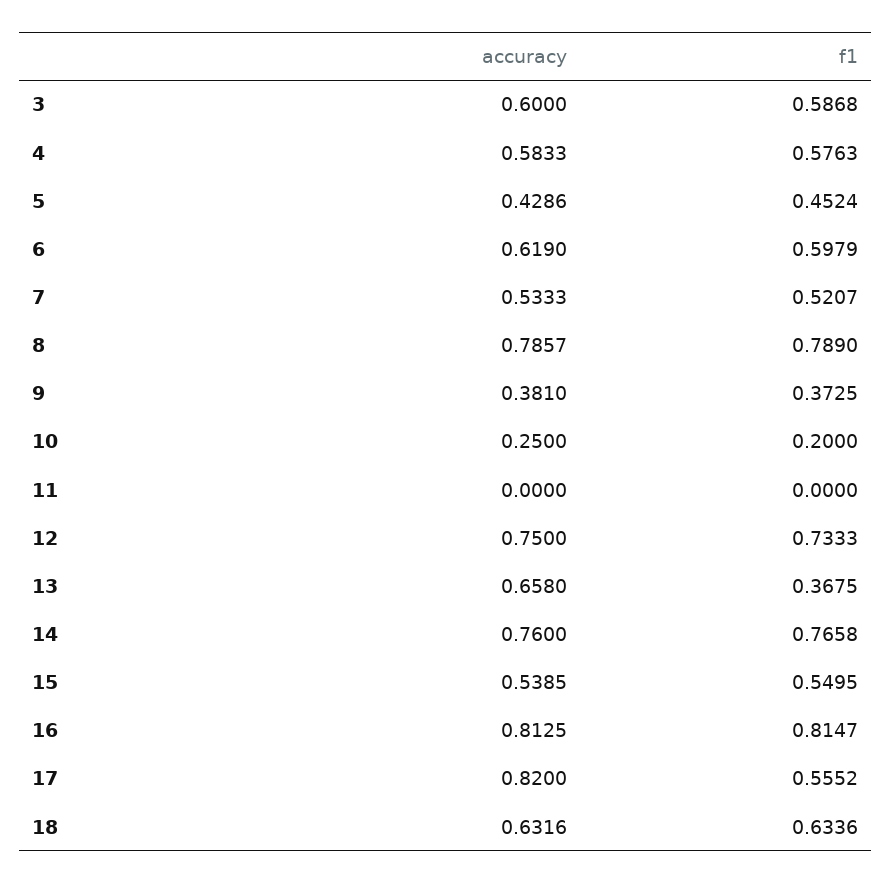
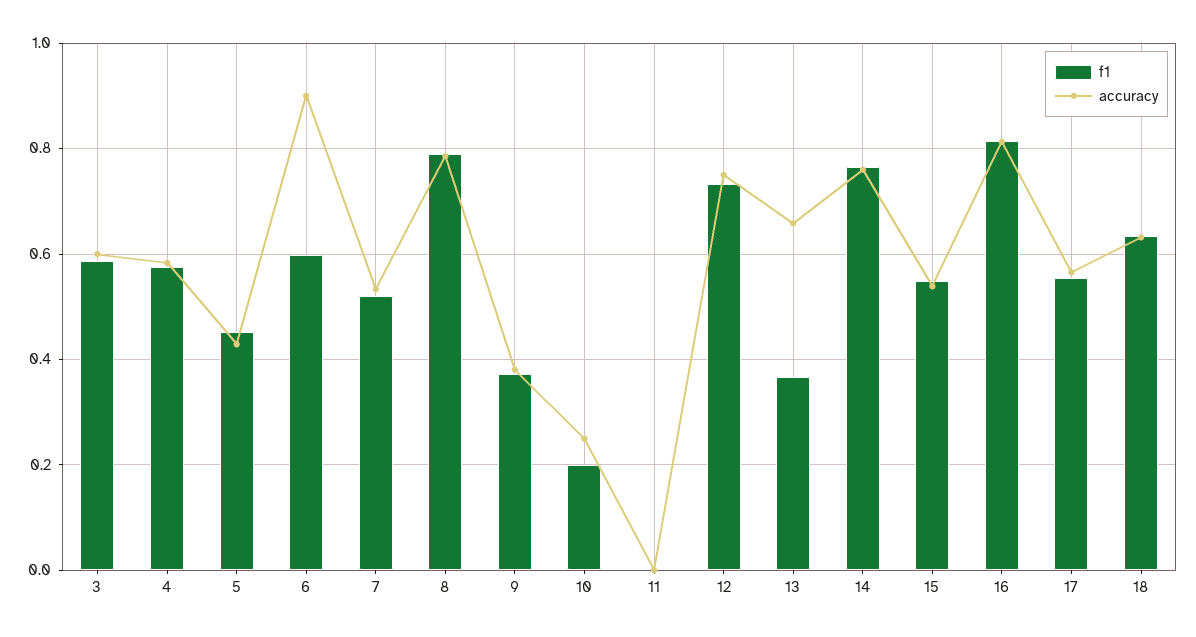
accuracy, 6: 0.619 -> 0.9
accuracy, 17: 0.82 -> 0.56

